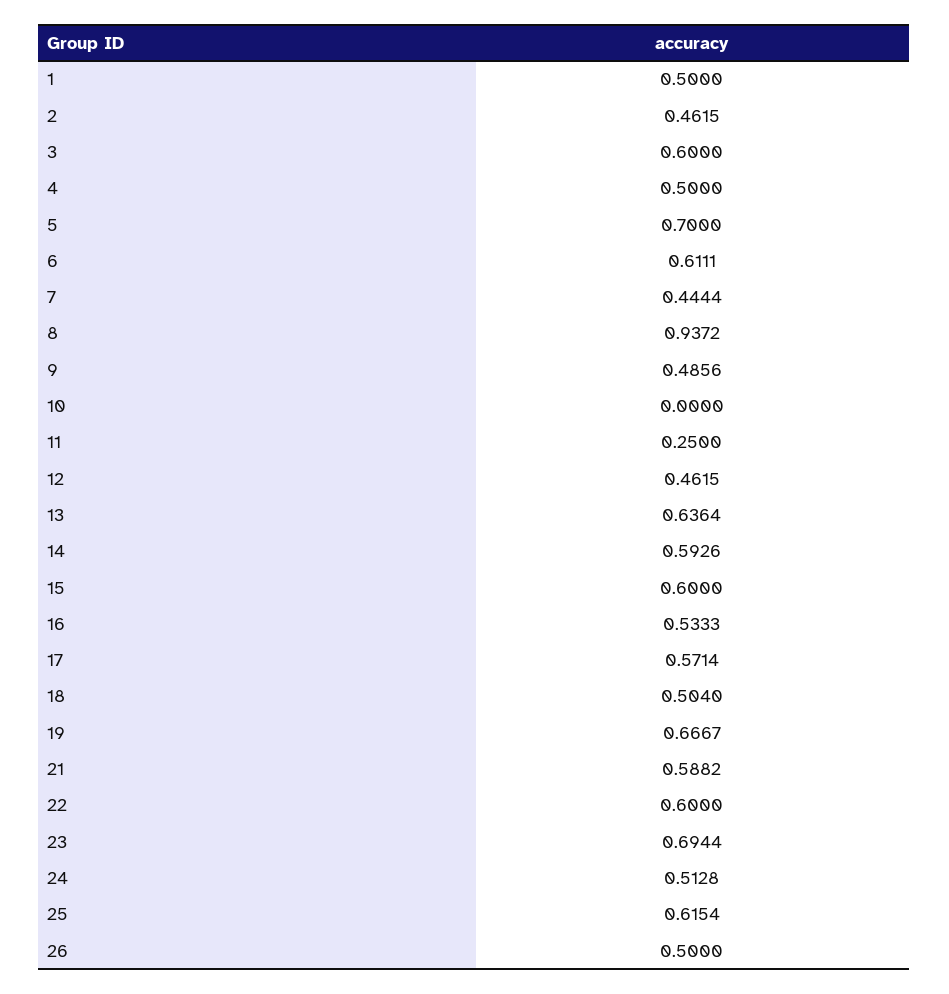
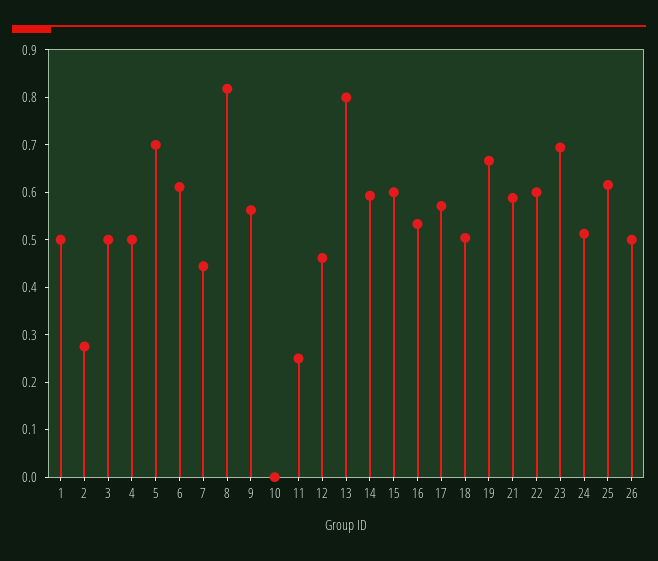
2: 0.4615 -> 0.28
3: 0.6 -> 0.5
8: 0.9372 -> 0.82
9: 0.4856 -> 0.56
13: 0.6364 -> 0.8

